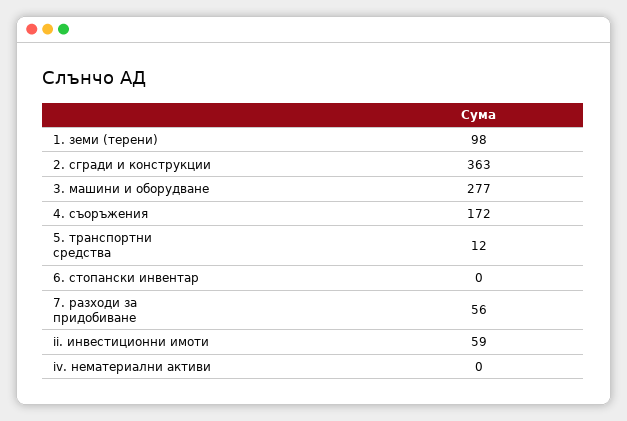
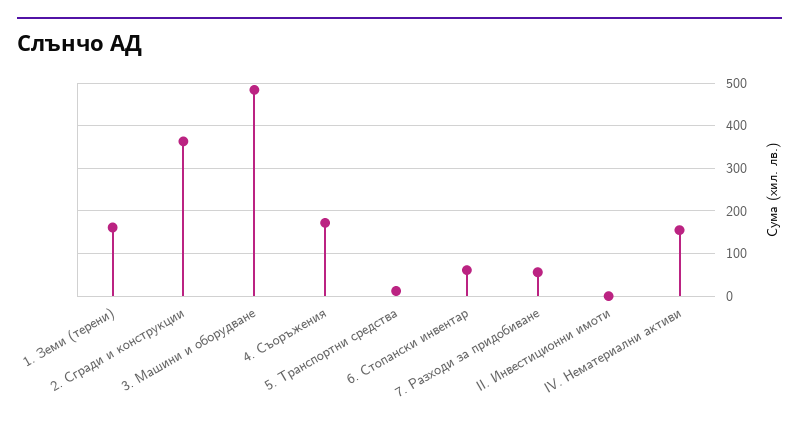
1. земи (терени): 98 -> 160
3. машини и оборудване: 277 -> 480
6. стопански инвентар: 0 -> 60
ii. инвестиционни имоти: 59 -> 0
iv. нематериални активи: 0 -> 160

